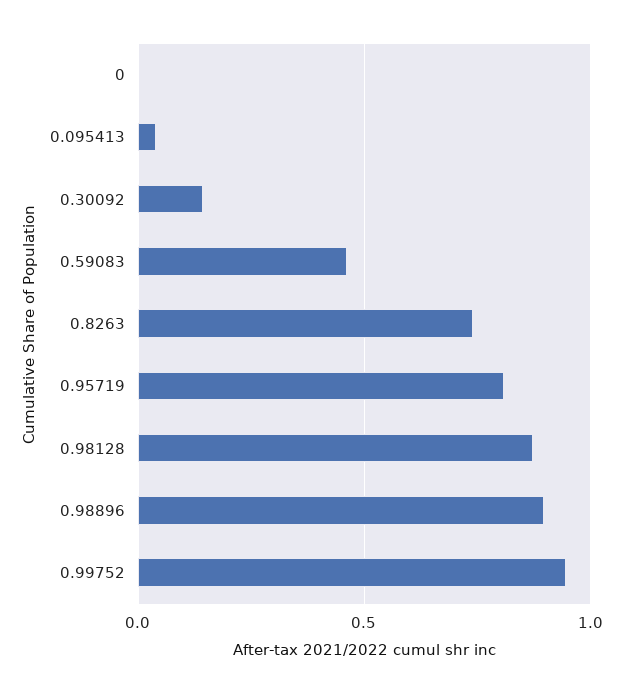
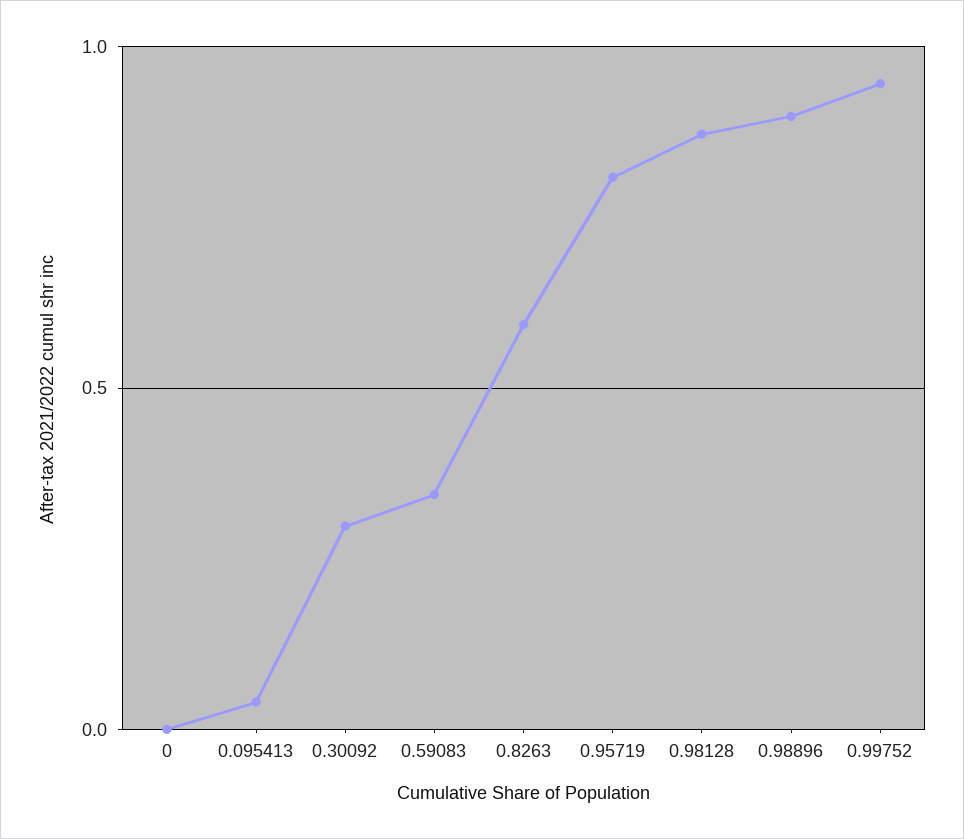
0.30092: 0.15 -> 0.3
0.59083: 0.45 -> 0.35
0.8263: 0.75 -> 0.6

